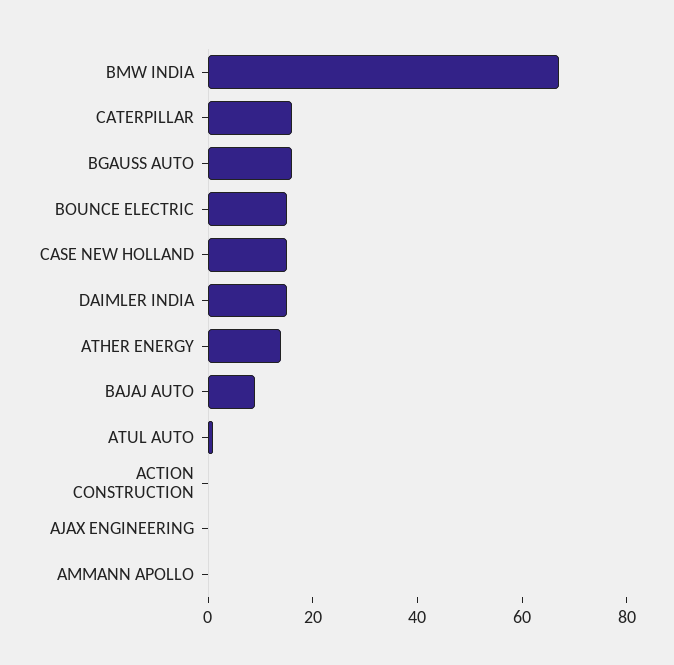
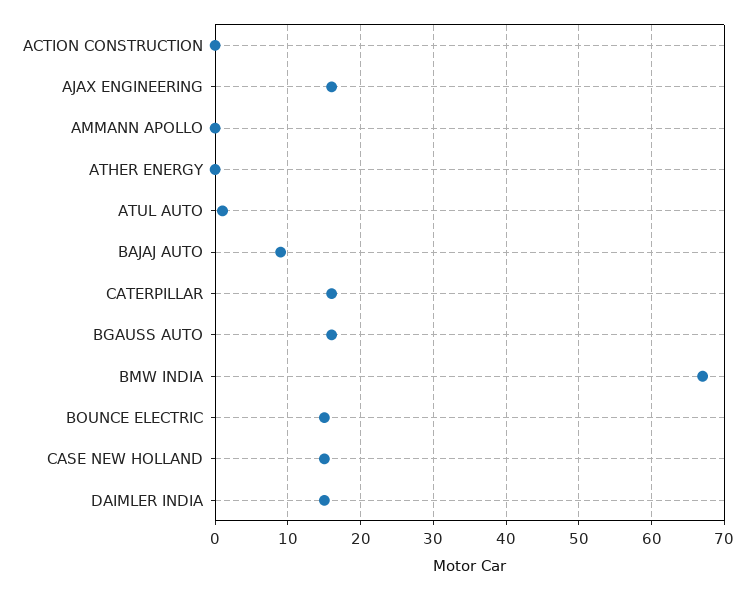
ATHER ENERGY: 15 -> 0
AJAX ENGINEERING: 0 -> 16

